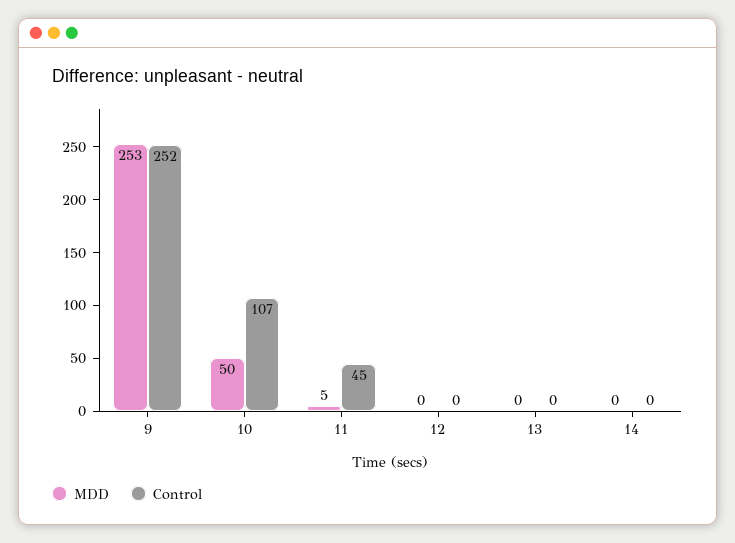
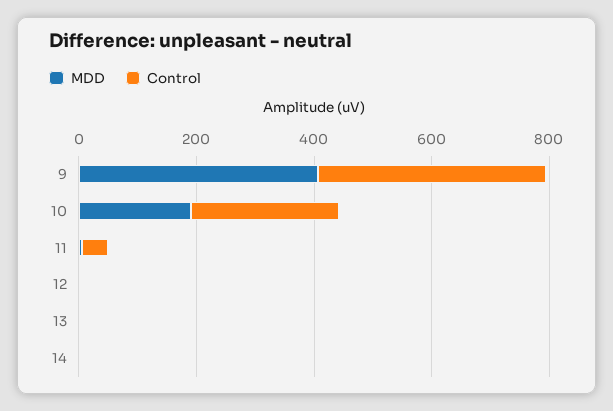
MDD, 9: 253 -> 400
Control, 9: 252 -> 400
MDD, 10: 50 -> 200
Control, 10: 107 -> 250

